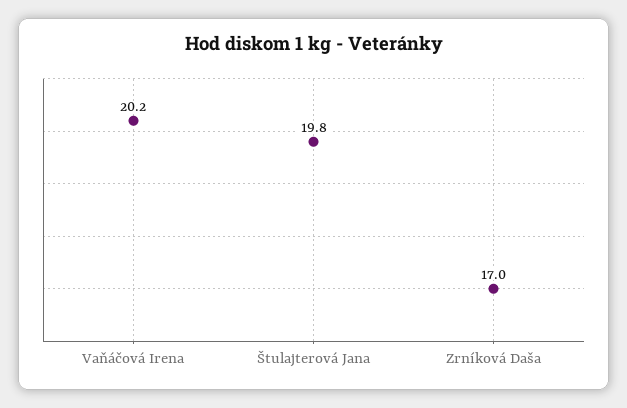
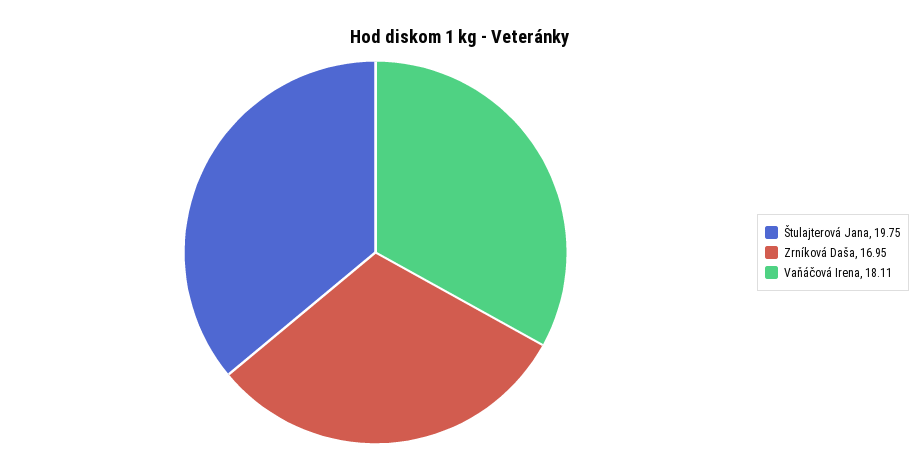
Vaňáčová Irena: 20.2 -> 18.11

